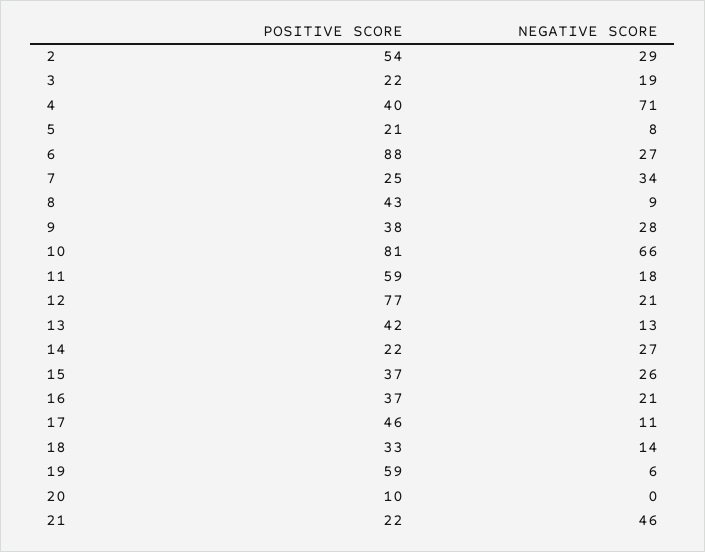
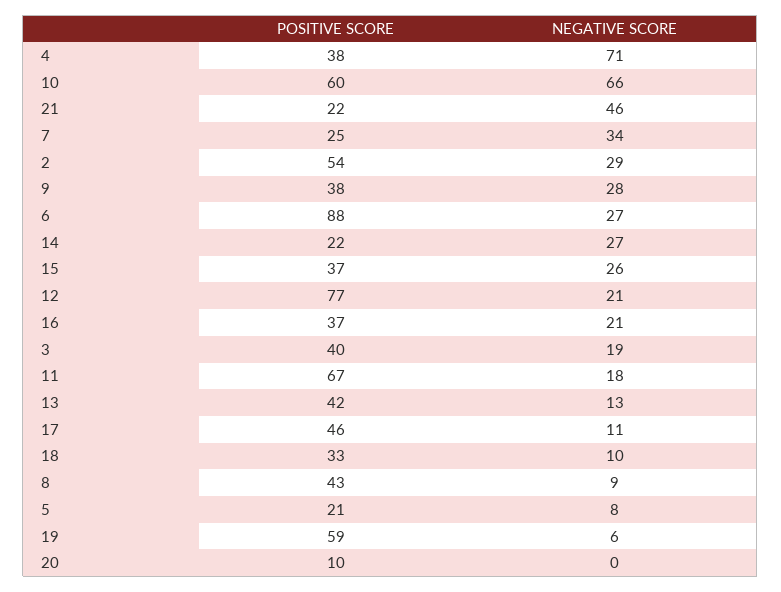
POSITIVE SCORE, 3: 22 -> 40
POSITIVE SCORE, 4: 40 -> 38
POSITIVE SCORE, 10: 81 -> 60
POSITIVE SCORE, 11: 59 -> 67
NEGATIVE SCORE, 18: 14 -> 10

